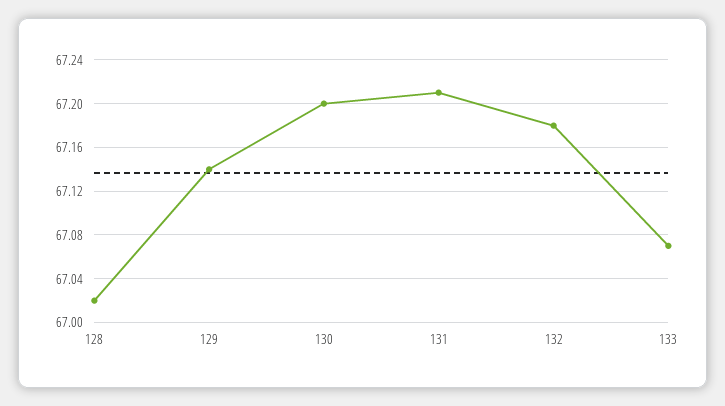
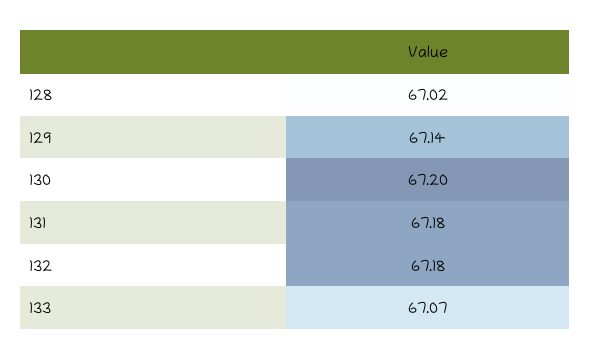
131: 67.21 -> 67.18

